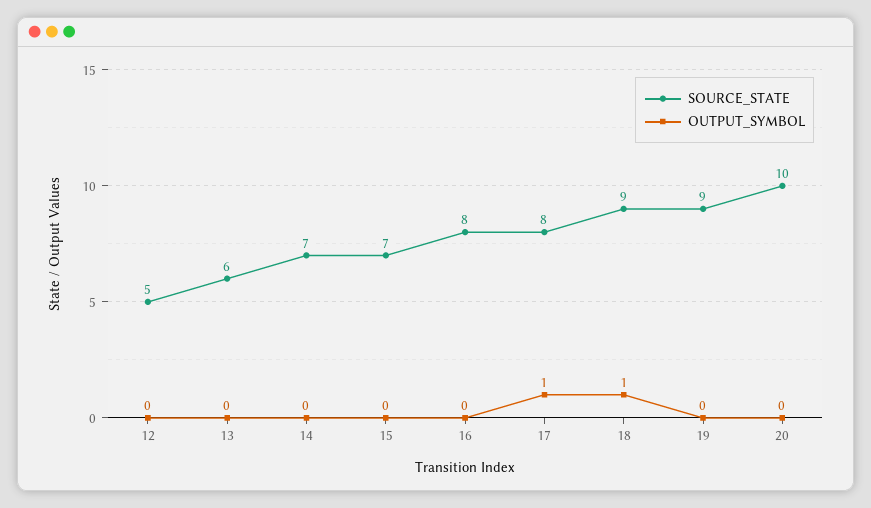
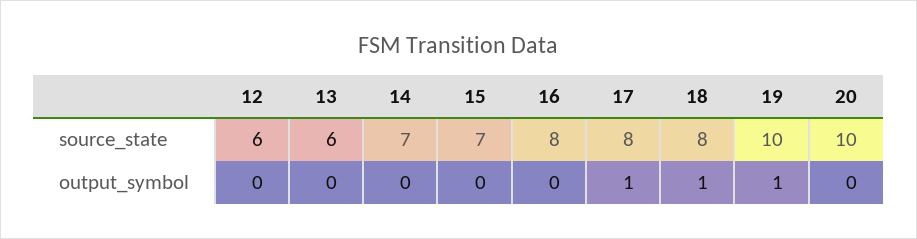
SOURCE_STATE, 12: 5 -> 6
SOURCE_STATE, 18: 9 -> 8
SOURCE_STATE, 19: 9 -> 10
OUTPUT_SYMBOL, 19: 0 -> 1

